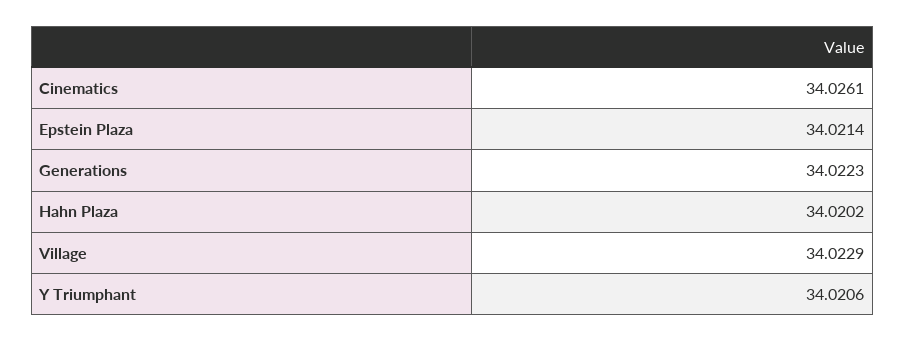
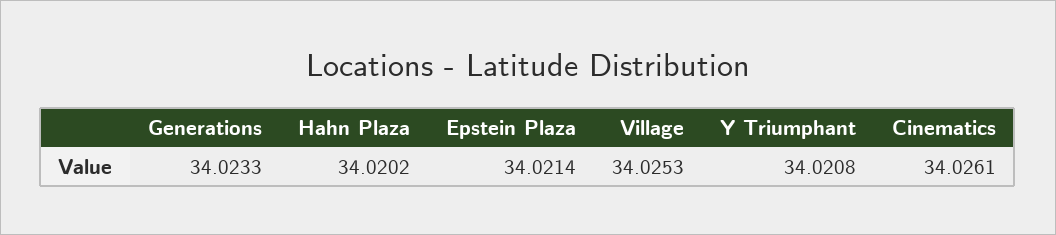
Generations: 34.0223 -> 34.0233
Village: 34.0229 -> 34.0253
Y Triumphant: 34.0206 -> 34.0208

